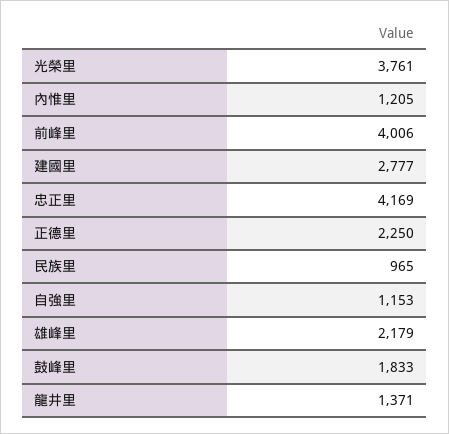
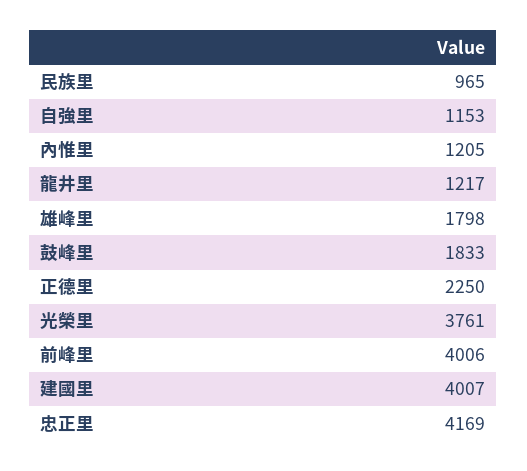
建國里: 2777 -> 4007
雄峰里: 2179 -> 1798
龍井里: 1371 -> 1217

